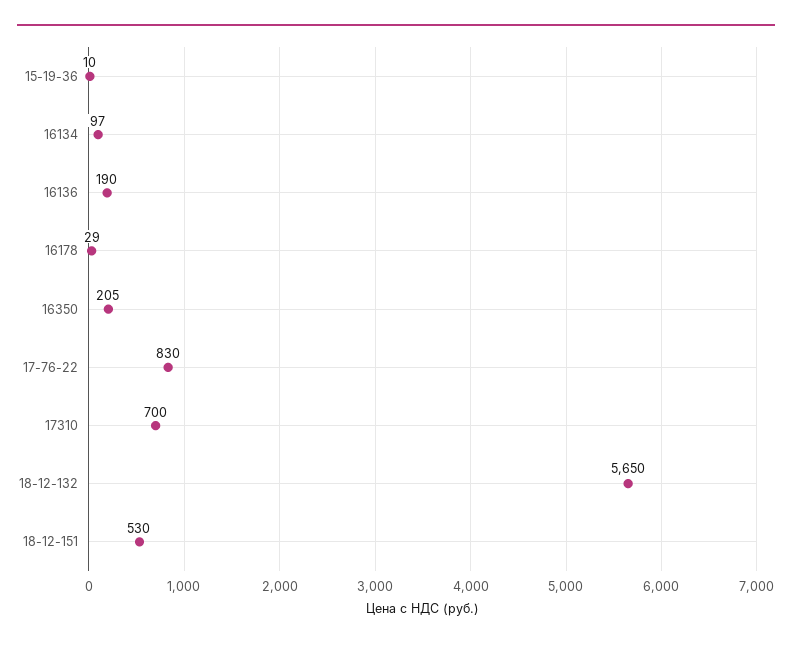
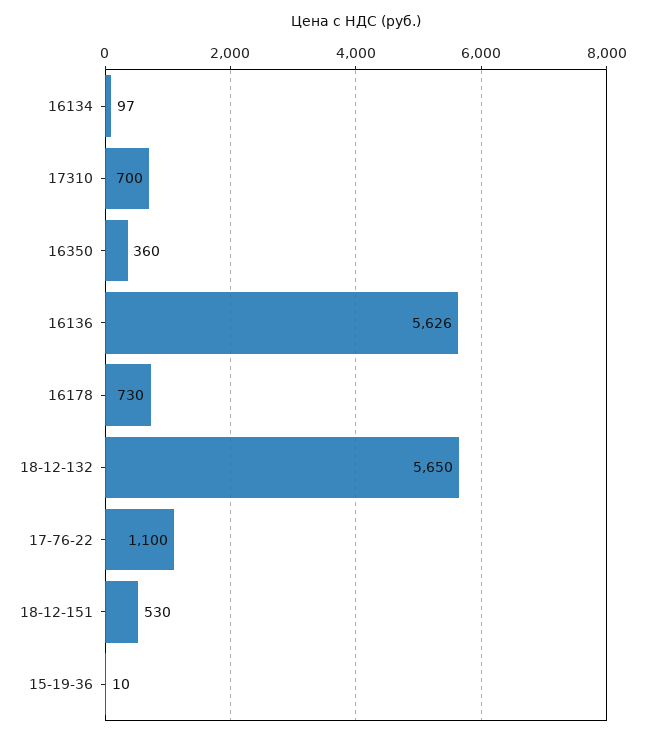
16136: 190 -> 5626
16178: 29 -> 730
16350: 205 -> 360
17-76-22: 830 -> 1100

